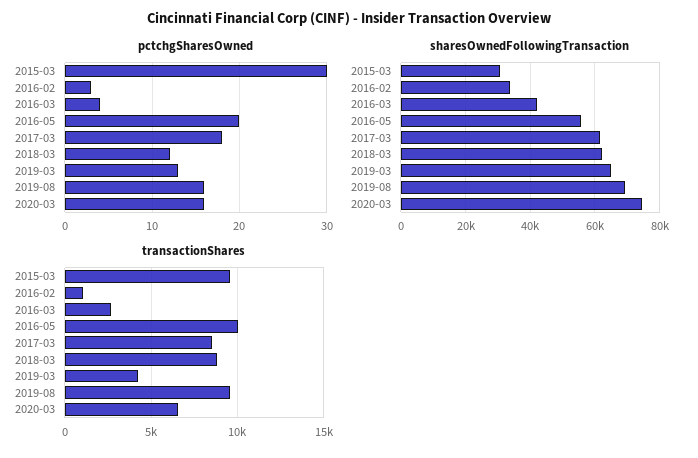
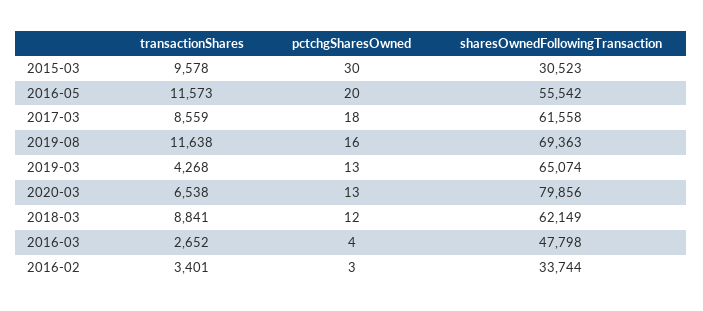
pctchgSharesOwned, 2020-03: 16 -> 13
sharesOwnedFollowingTransaction, 2016-03: 42000 -> 47798
sharesOwnedFollowingTransaction, 2020-03: 74000 -> 79856
transactionShares, 2016-02: 1000 -> 3401
transactionShares, 2016-05: 10000 -> 11573
transactionShares, 2019-08: 9500 -> 11638

